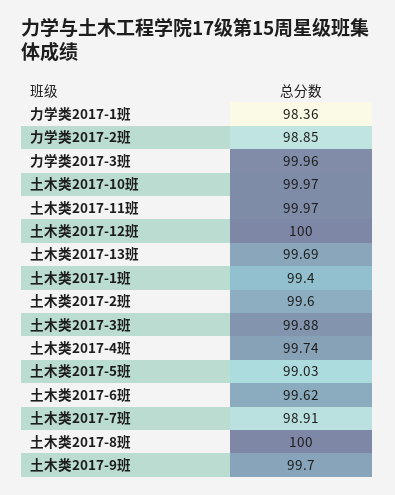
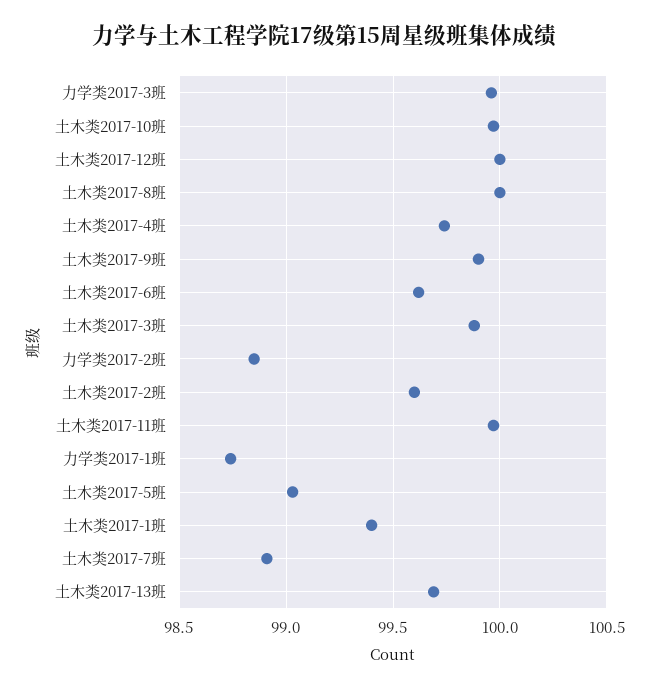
力学类2017-1班: 98.36 -> 98.75
土木类2017-9班: 99.7 -> 99.9

